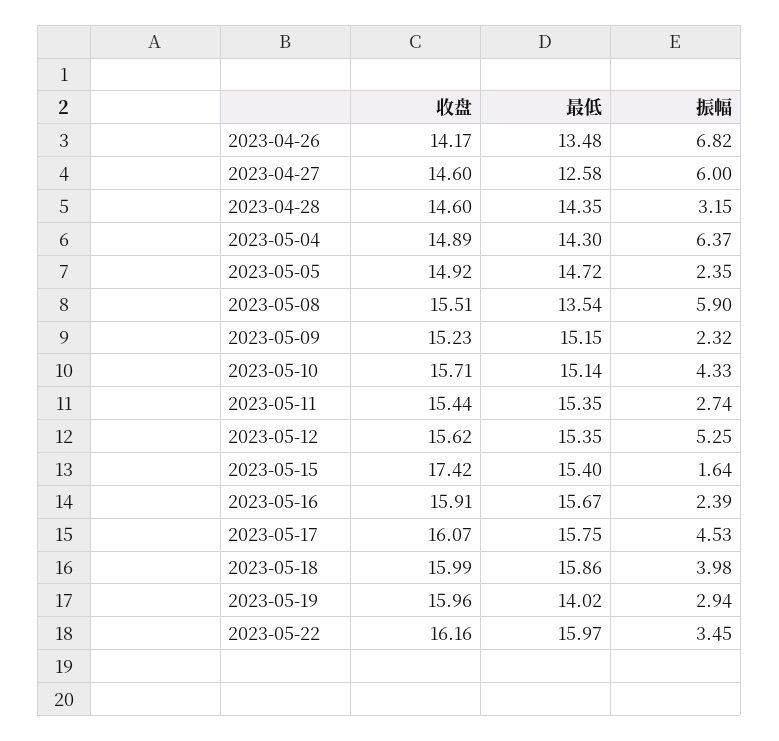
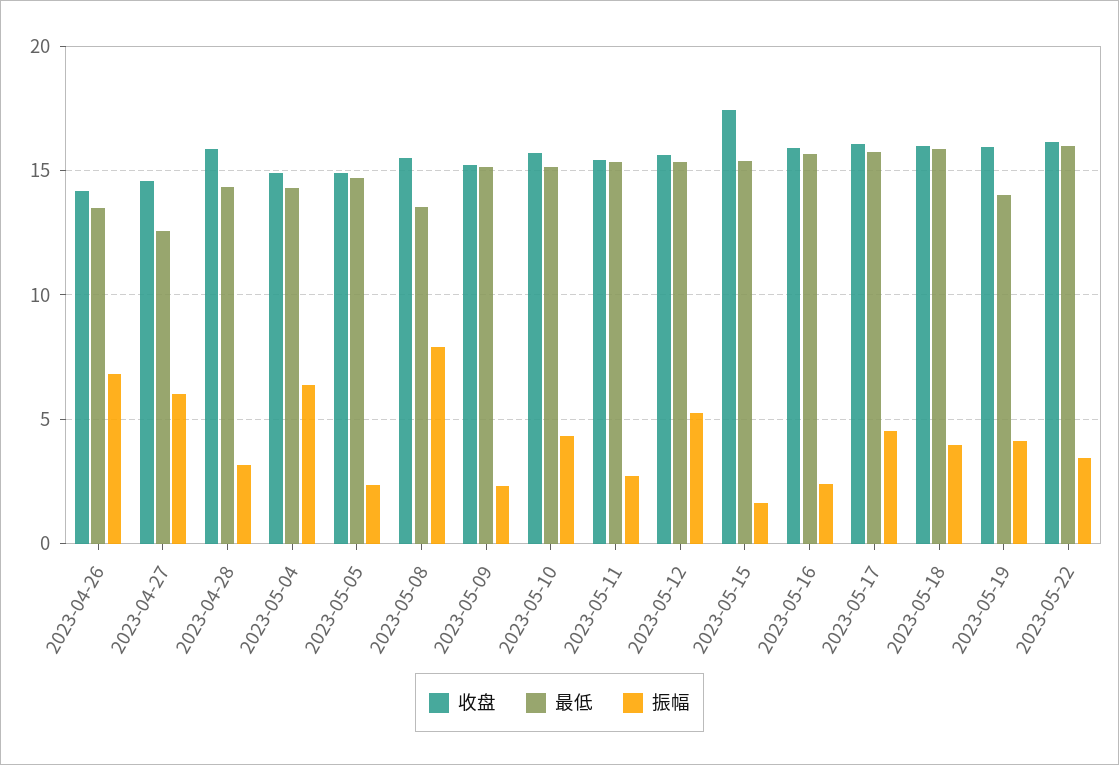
收盘, 2023-04-28: 14.6 -> 16
振幅, 2023-05-08: 5.9 -> 8
振幅, 2023-05-19: 2.94 -> 4

